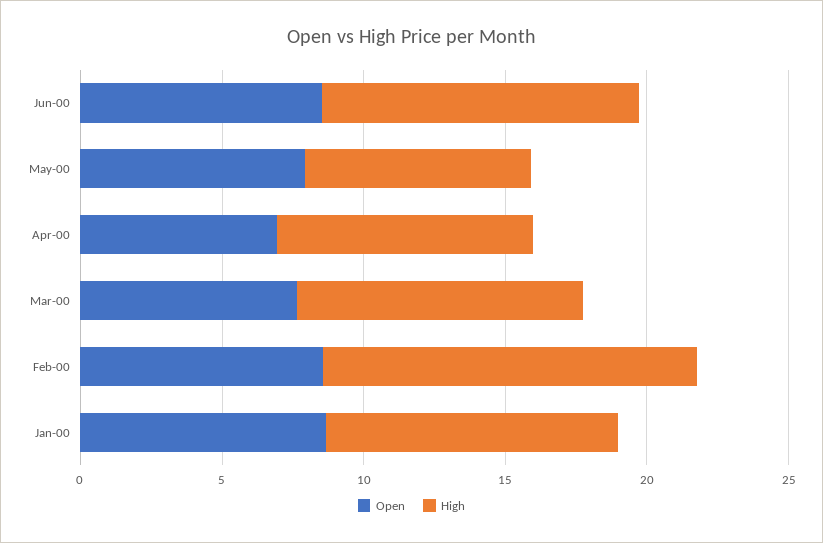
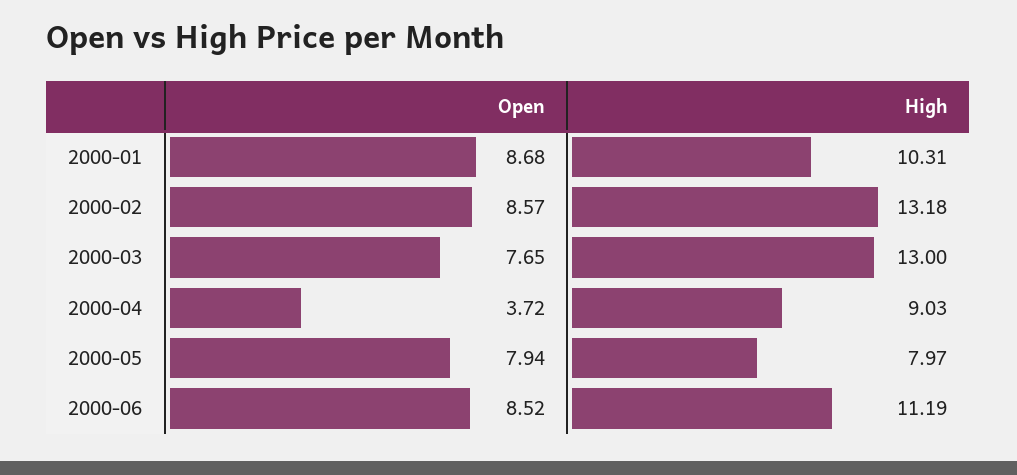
Open, Apr-00: 7 -> 3.72
High, Mar-00: 10 -> 13

